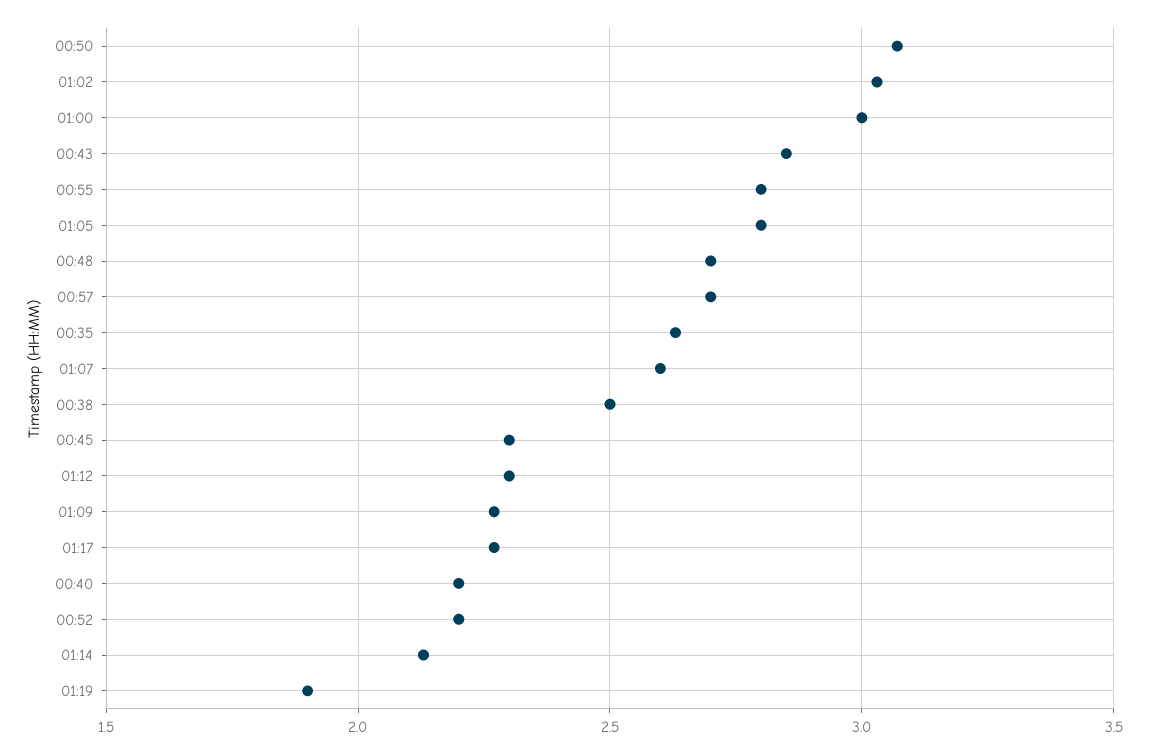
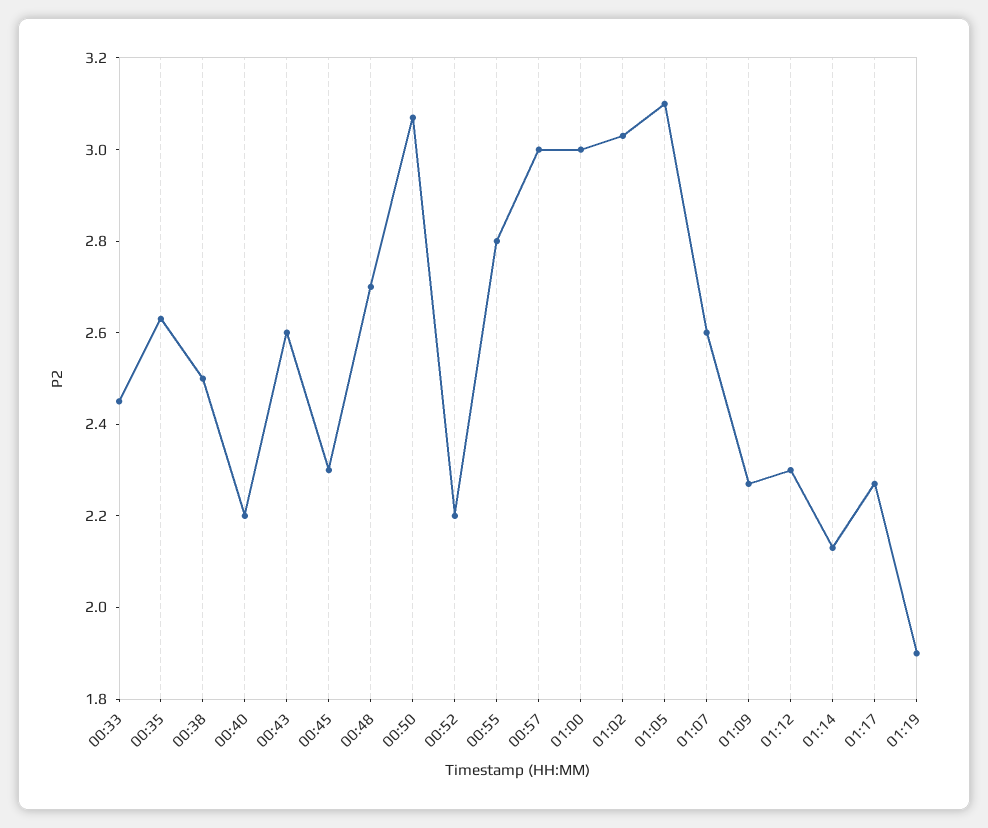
00:43: 2.85 -> 2.6
01:05: 2.8 -> 3.1
00:57: 2.7 -> 3
00:33: none -> 2.45

